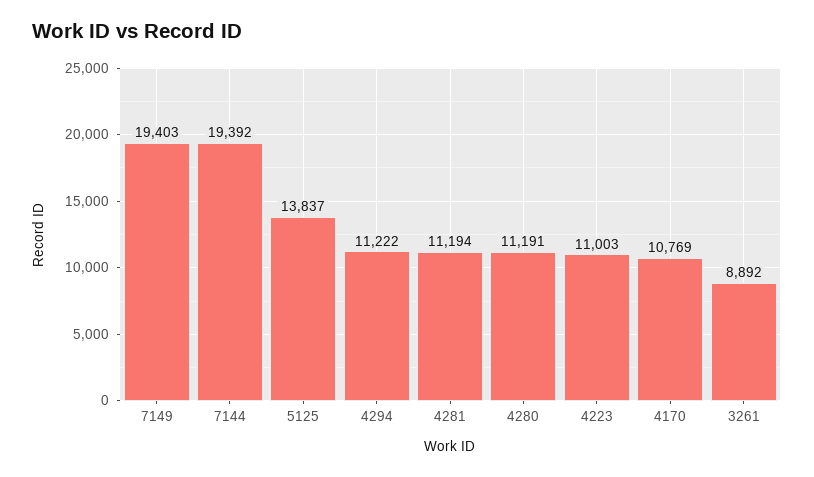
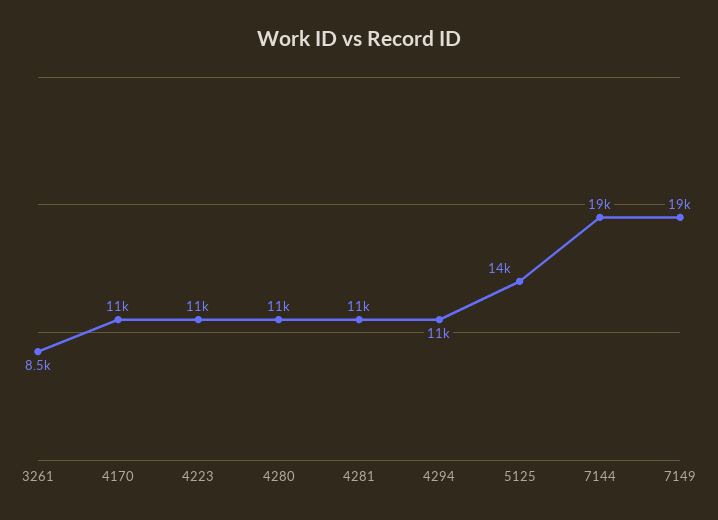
3261: 8892 -> 8500

